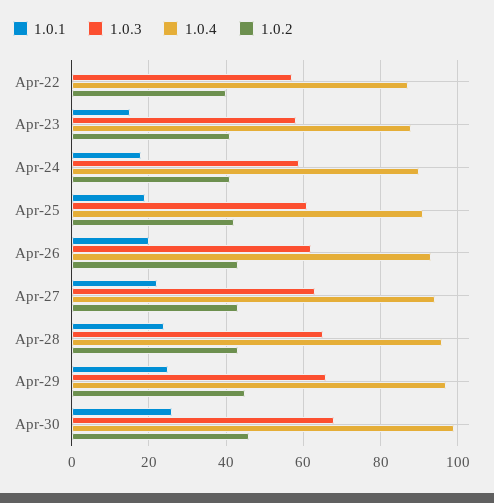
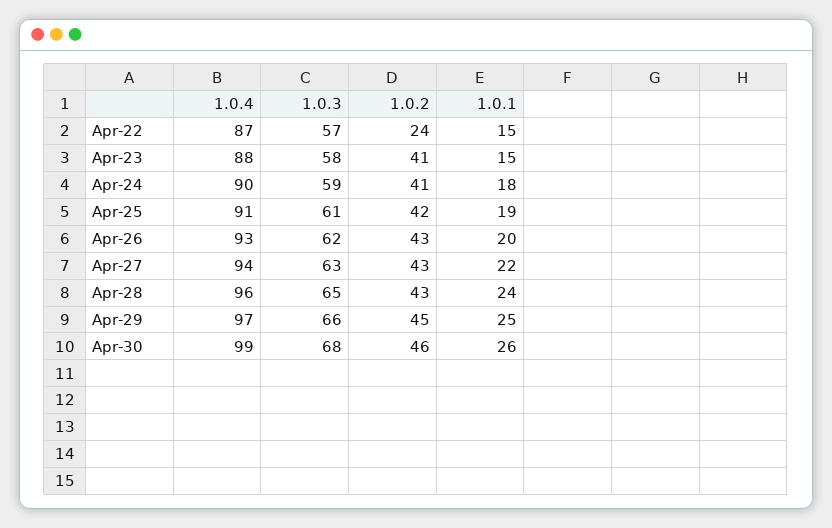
1.0.1, Apr-22: 0 -> 15
1.0.2, Apr-22: 40 -> 24

